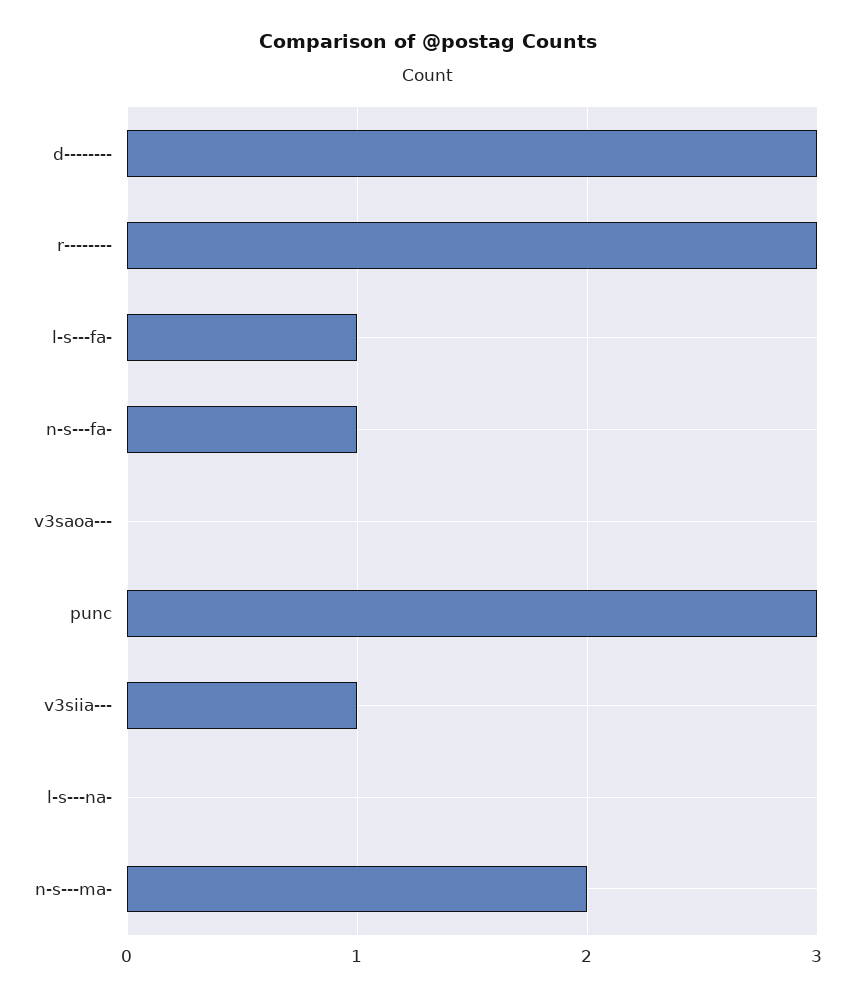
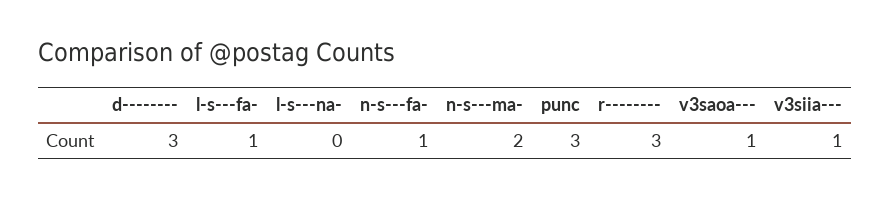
v3saoa---: 0 -> 1

